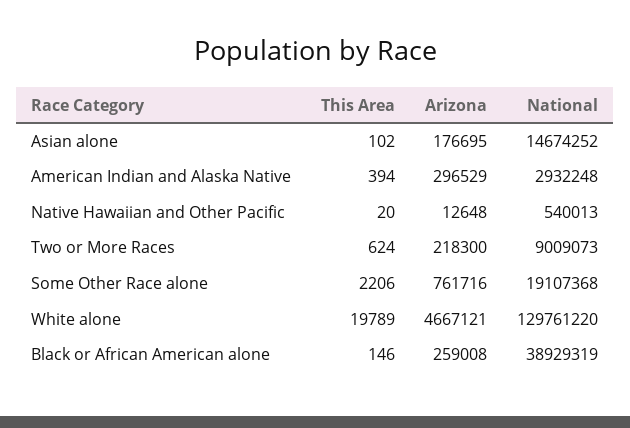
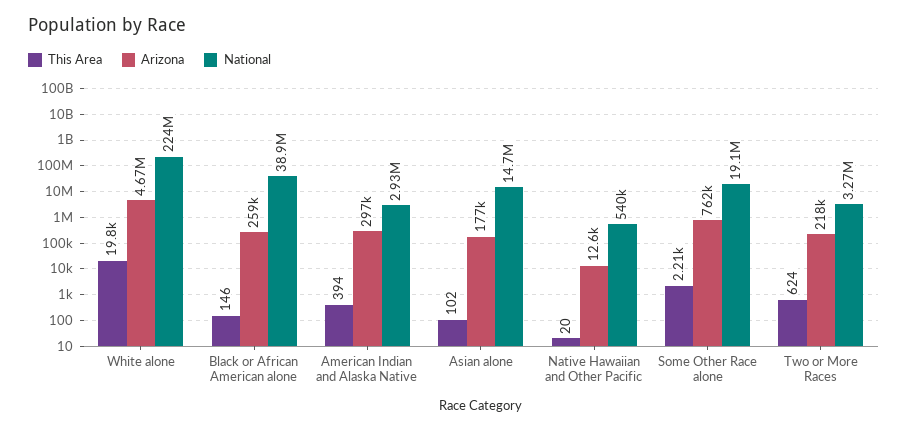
National, Two or More Races: 9009073 -> 3270000
National, White alone: 129761220 -> 224000000

